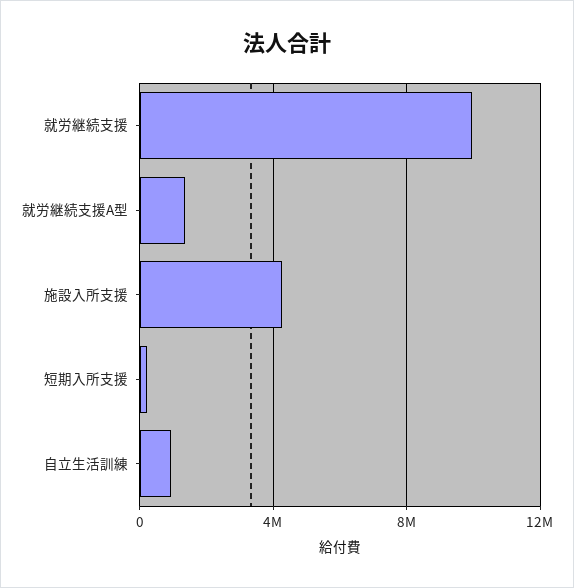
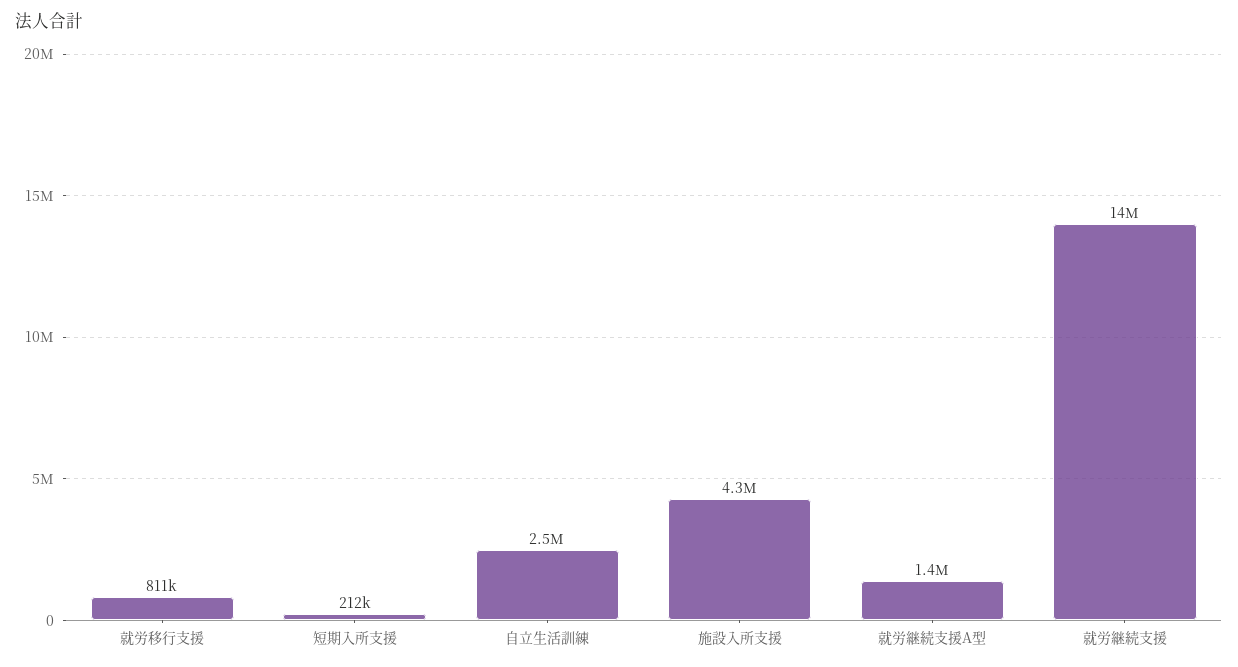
就労継続支援: 10000000 -> 14000000
自立生活訓練: 1000000 -> 2500000
就労移行支援: none -> 811000

